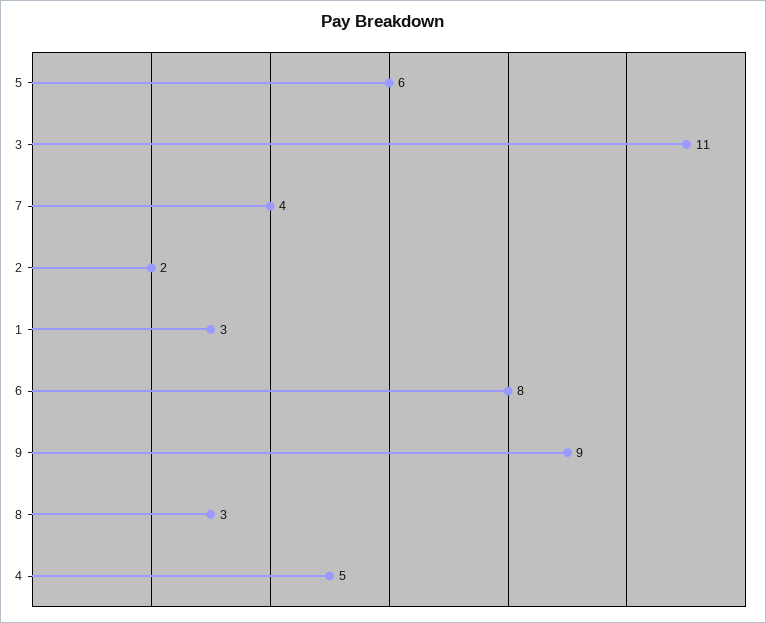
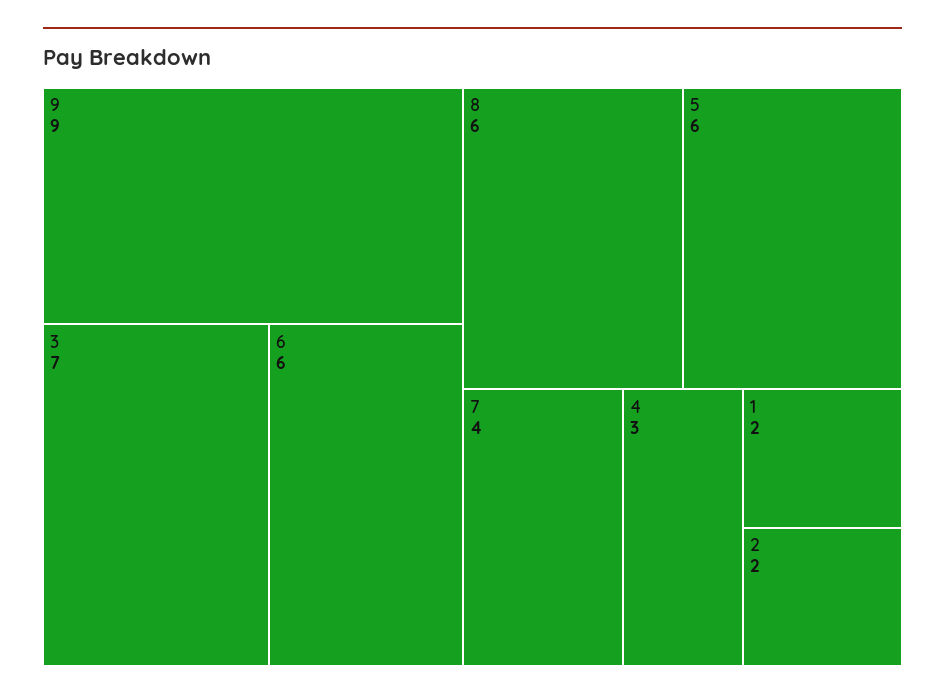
3: 11 -> 7
1: 3 -> 2
6: 8 -> 6
8: 3 -> 6
4: 5 -> 3

